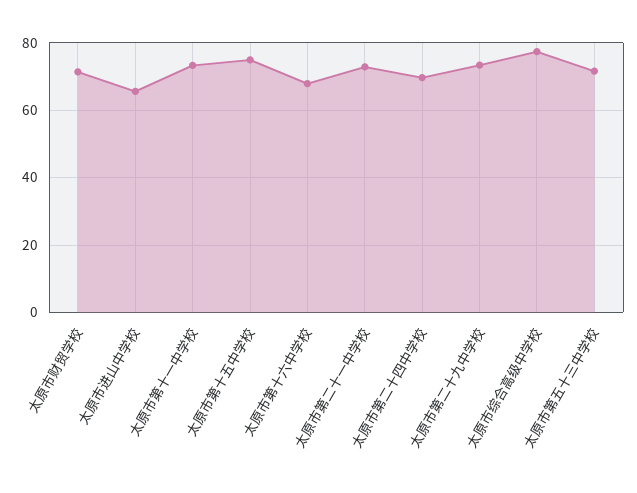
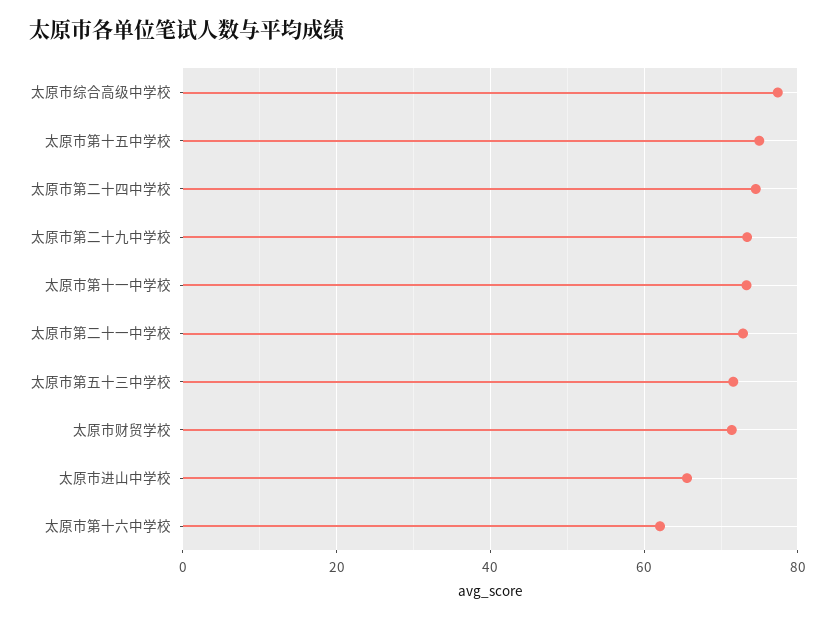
太原市第十六中学校: 68 -> 62
太原市第二十四中学校: 70 -> 74

